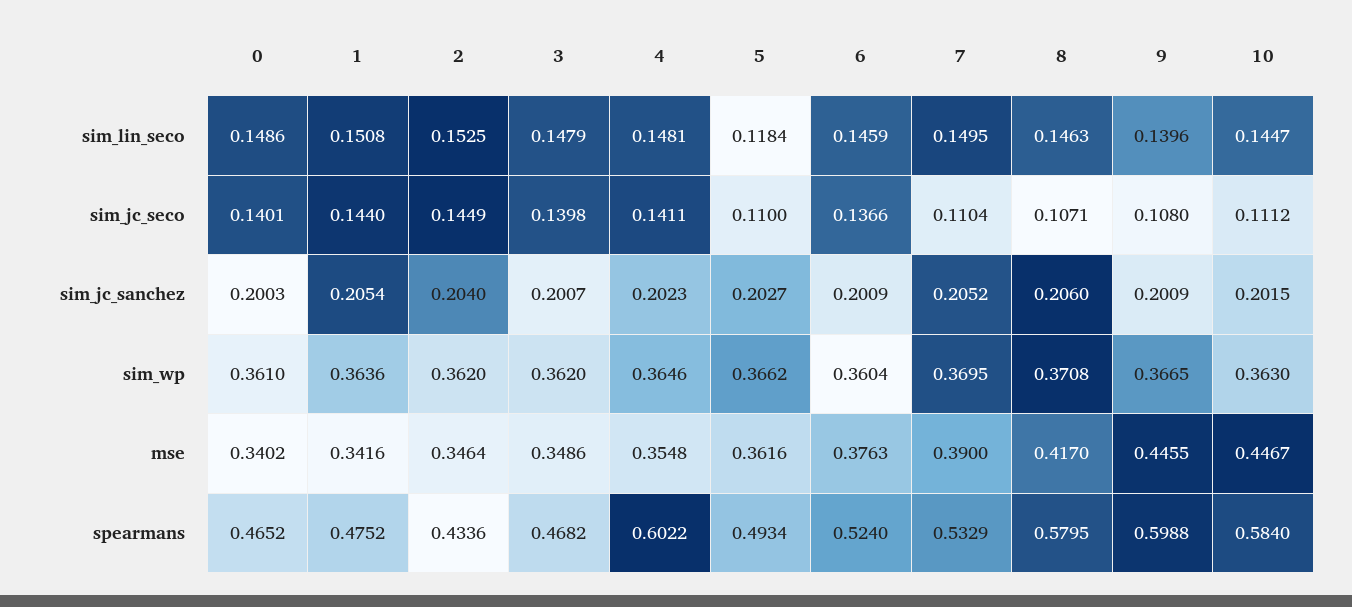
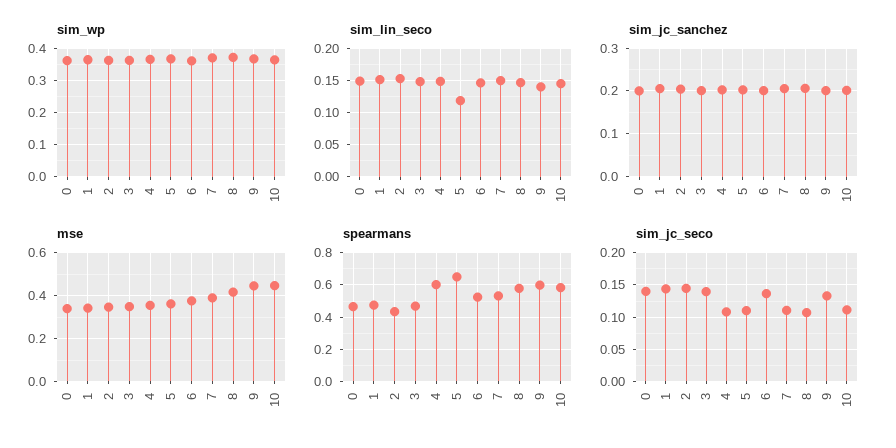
sim_jc_seco, 4: 0.1411 -> 0.11
sim_jc_seco, 9: 0.108 -> 0.13
spearmans, 5: 0.4934 -> 0.65

